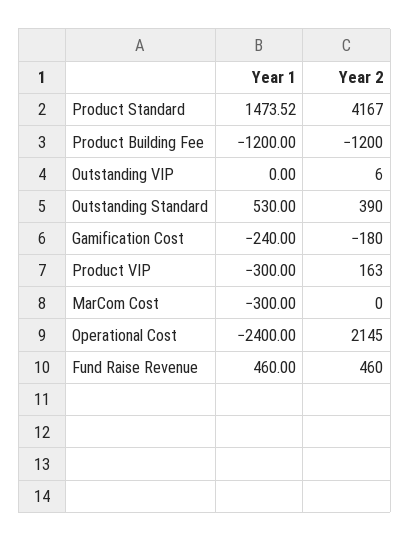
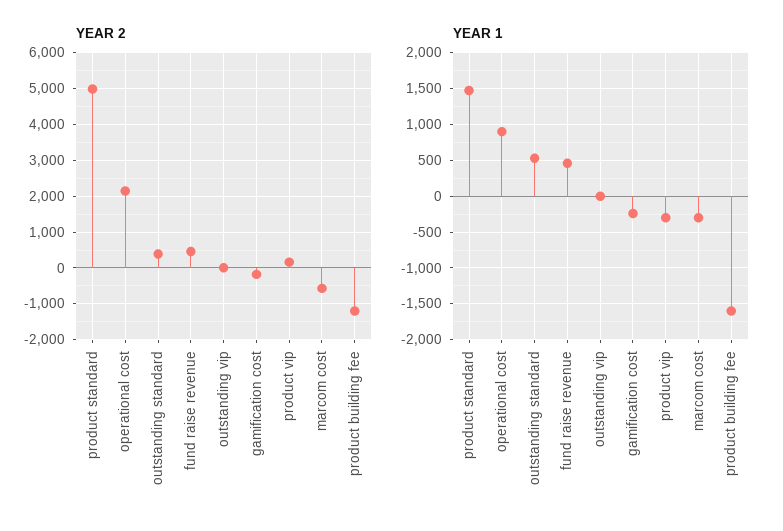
Year 2, Product Standard: 4167 -> 5000
Year 1, Product Building Fee: -1200 -> -1600
Year 2, MarCom Cost: 0 -> -600
Year 1, Operational Cost: -2400 -> 900

